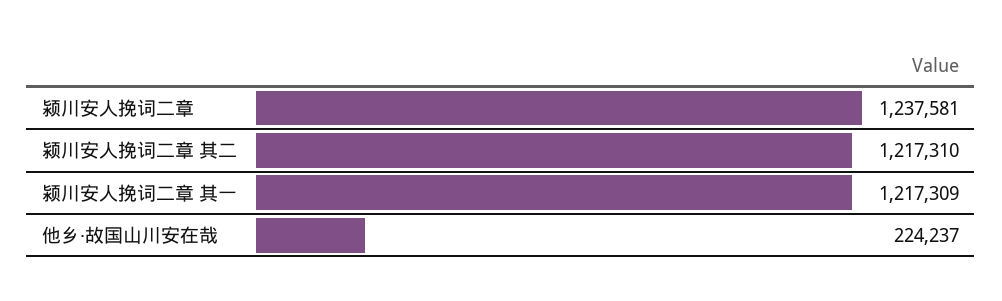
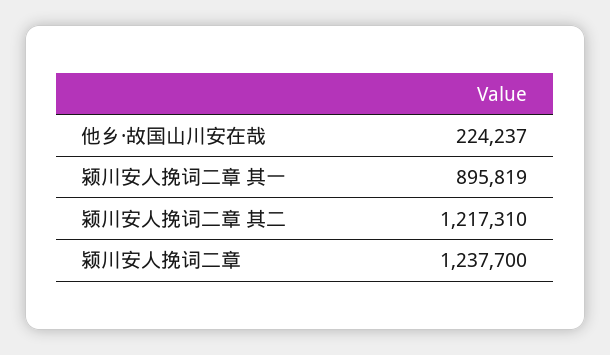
颍川安人挽词二章: 1237581 -> 1237700
颍川安人挽词二章 其一: 1217309 -> 895819

